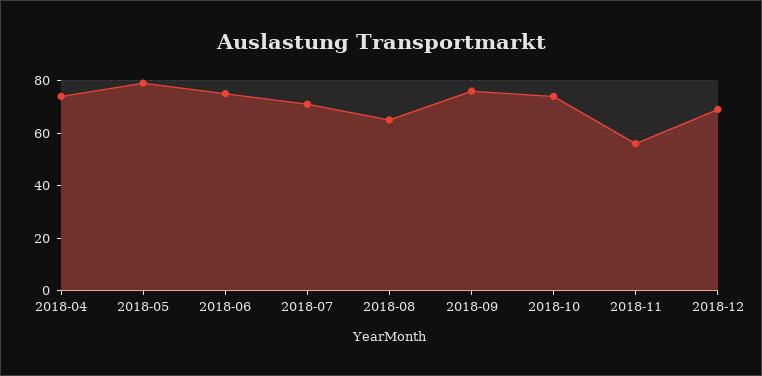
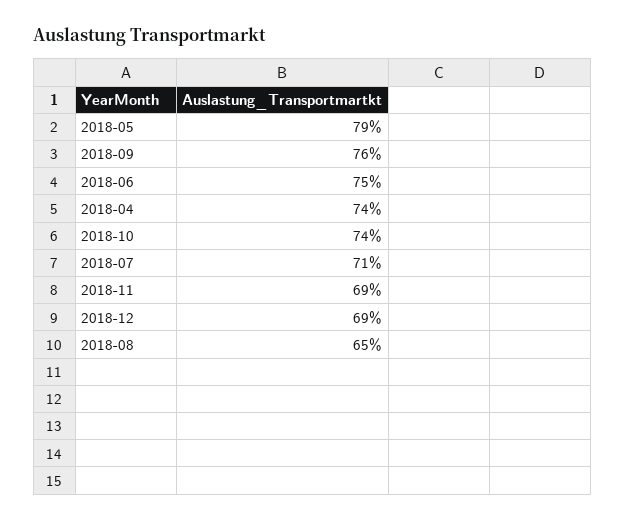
2018-11: 55 -> 69

